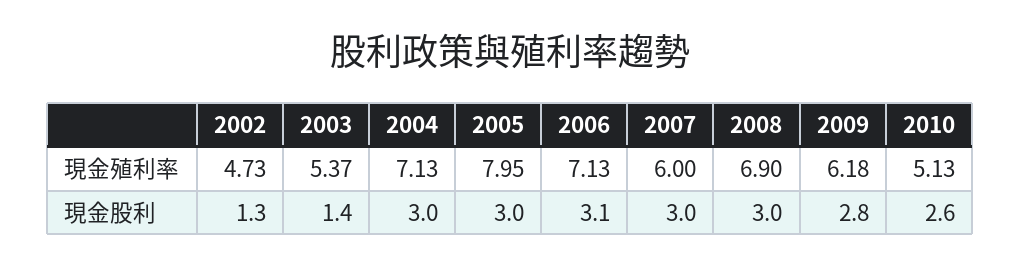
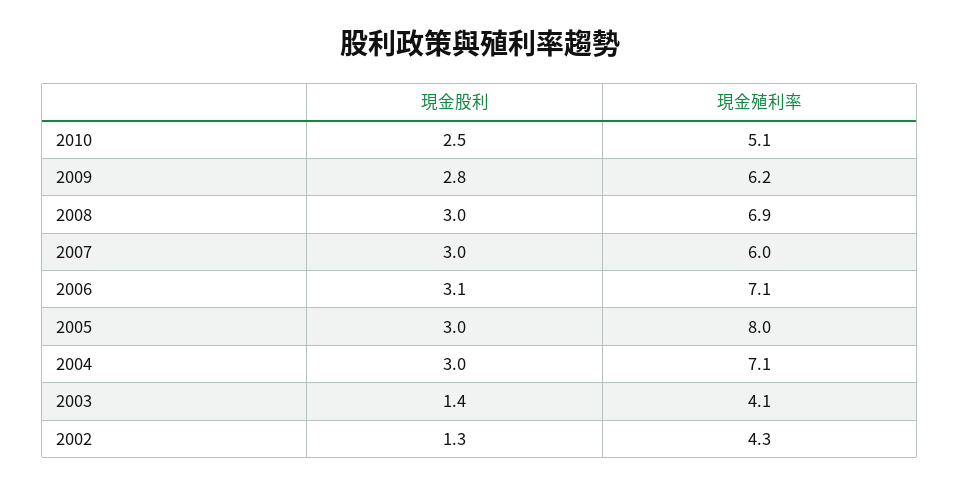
2002, 現金殖利率: 4.73 -> 4.3
2003, 現金殖利率: 5.37 -> 4.1
2010, 現金股利: 2.6 -> 2.5

